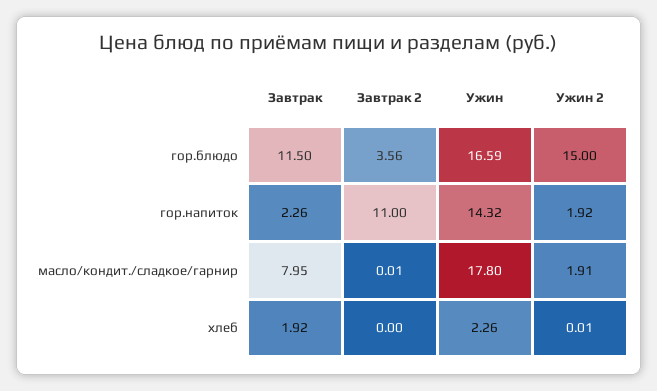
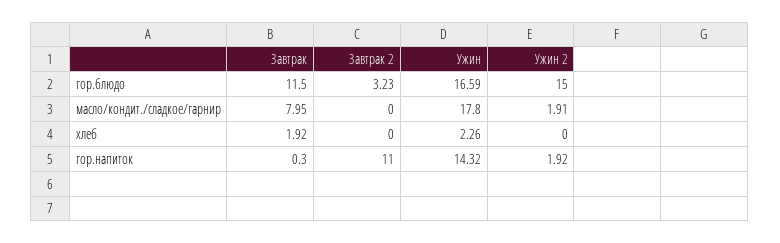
Завтрак 2, гор.блюдо: 3.56 -> 3.23
Завтрак, гор.напиток: 2.26 -> 0.3
Завтрак 2, масло/кондит./сладкое/гарнир: 0.01 -> 0
Ужин 2, хлеб: 0.01 -> 0

